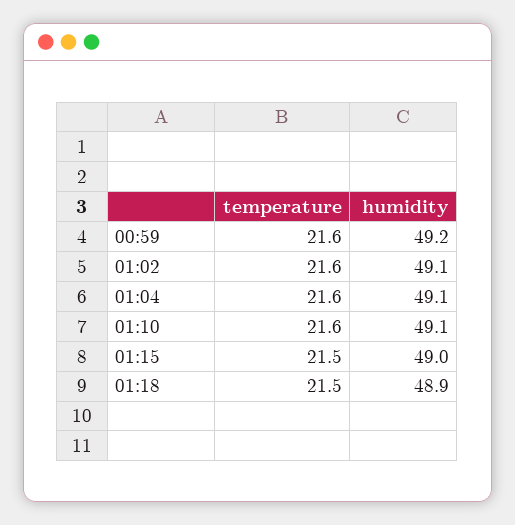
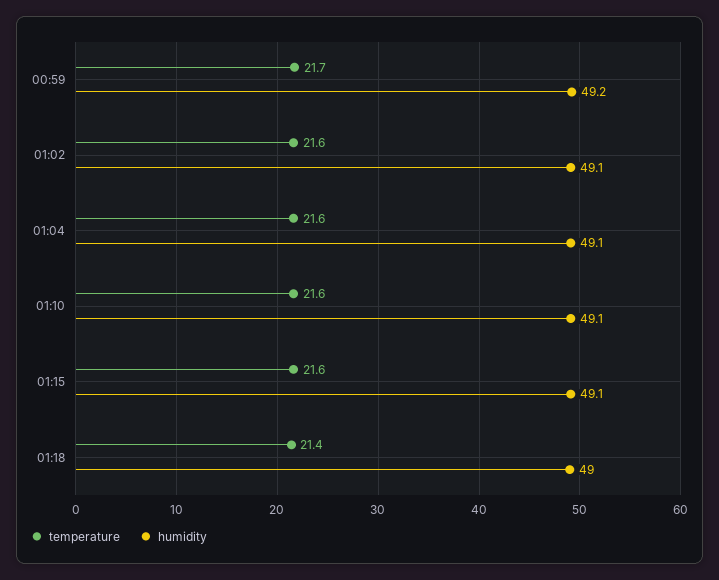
temperature, 00:59: 21.6 -> 21.7
temperature, 01:15: 21.5 -> 21.6
humidity, 01:15: 49 -> 49.1
temperature, 01:18: 21.5 -> 21.4
humidity, 01:18: 48.9 -> 49

